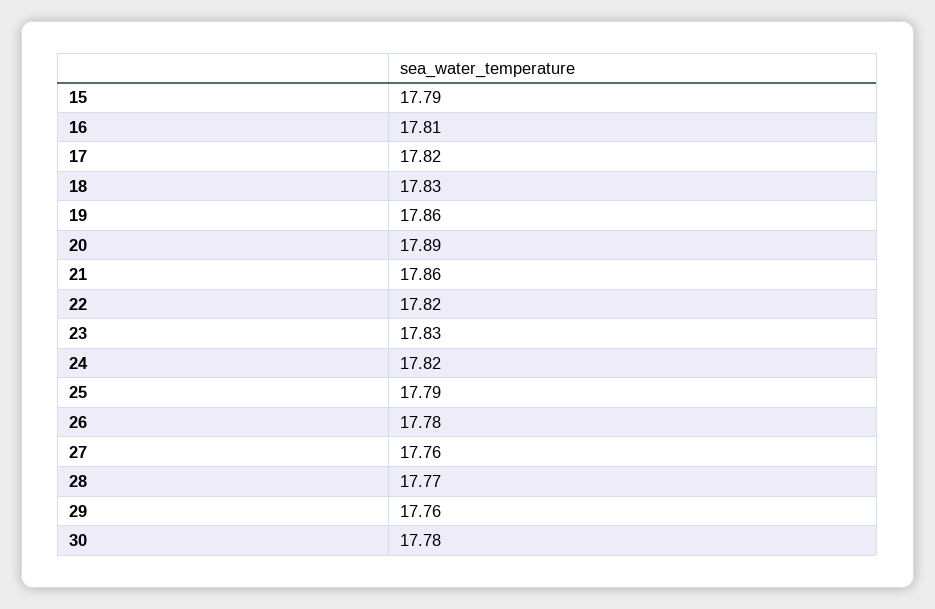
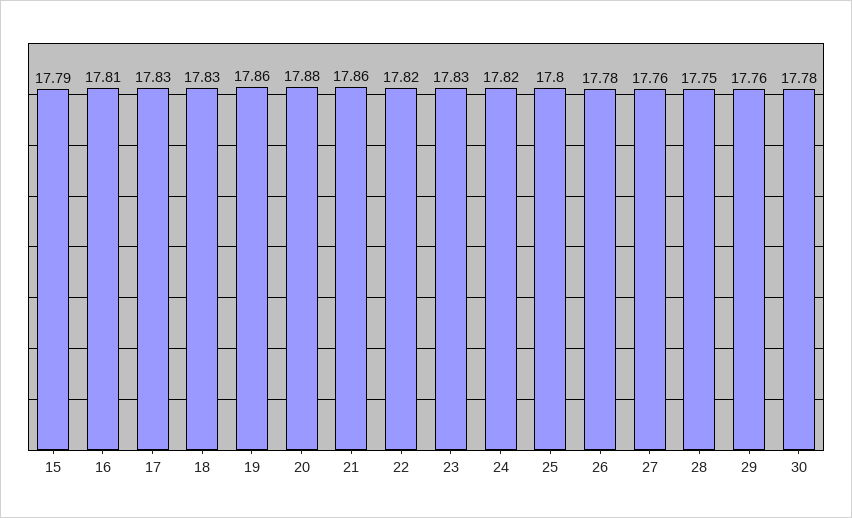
17: 17.82 -> 17.83
20: 17.89 -> 17.88
25: 17.79 -> 17.8
28: 17.77 -> 17.75

